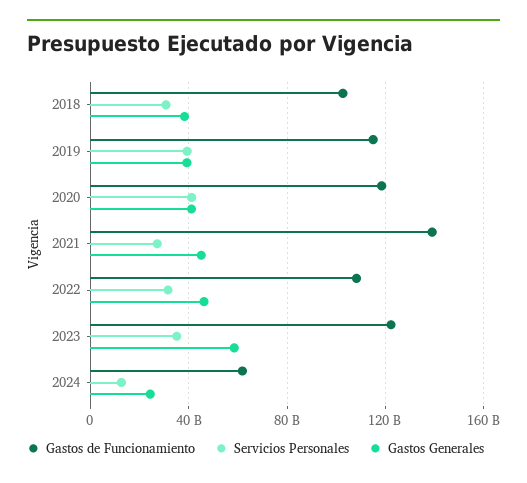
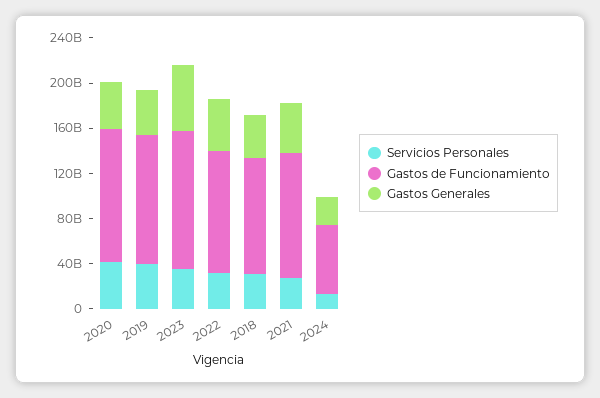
Gastos de Funcionamiento, 2021: 140000000000 -> 110000000000

